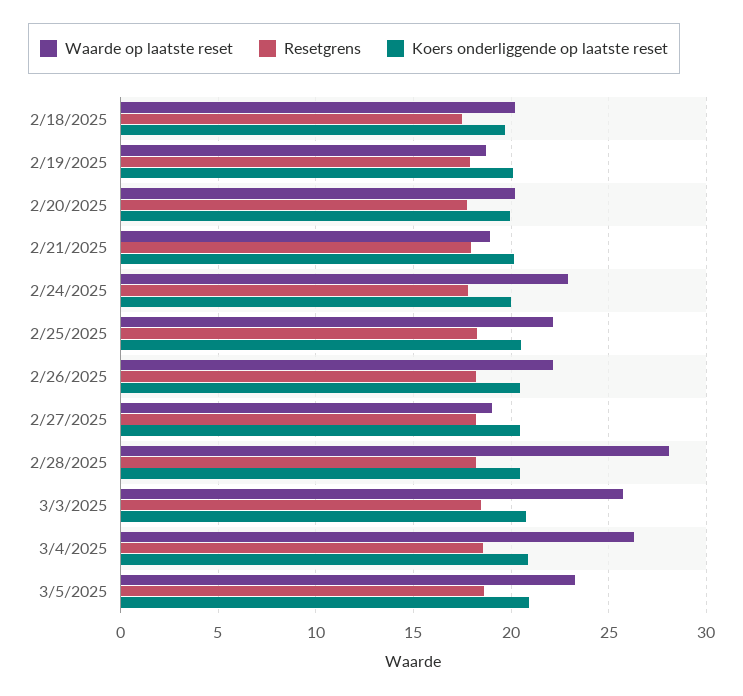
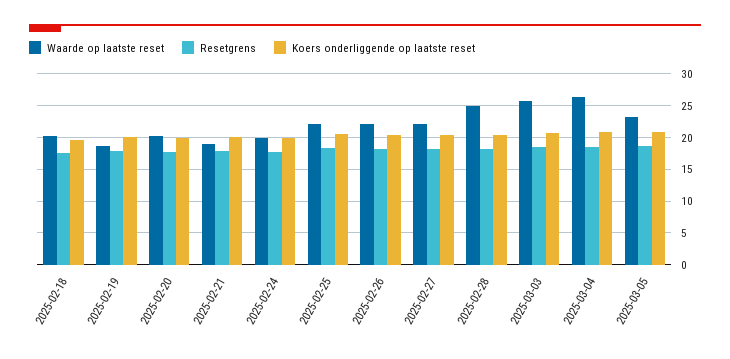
Waarde op laatste reset, 2/24/2025: 23 -> 20
Waarde op laatste reset, 2/27/2025: 19 -> 22
Waarde op laatste reset, 2/28/2025: 28 -> 25

